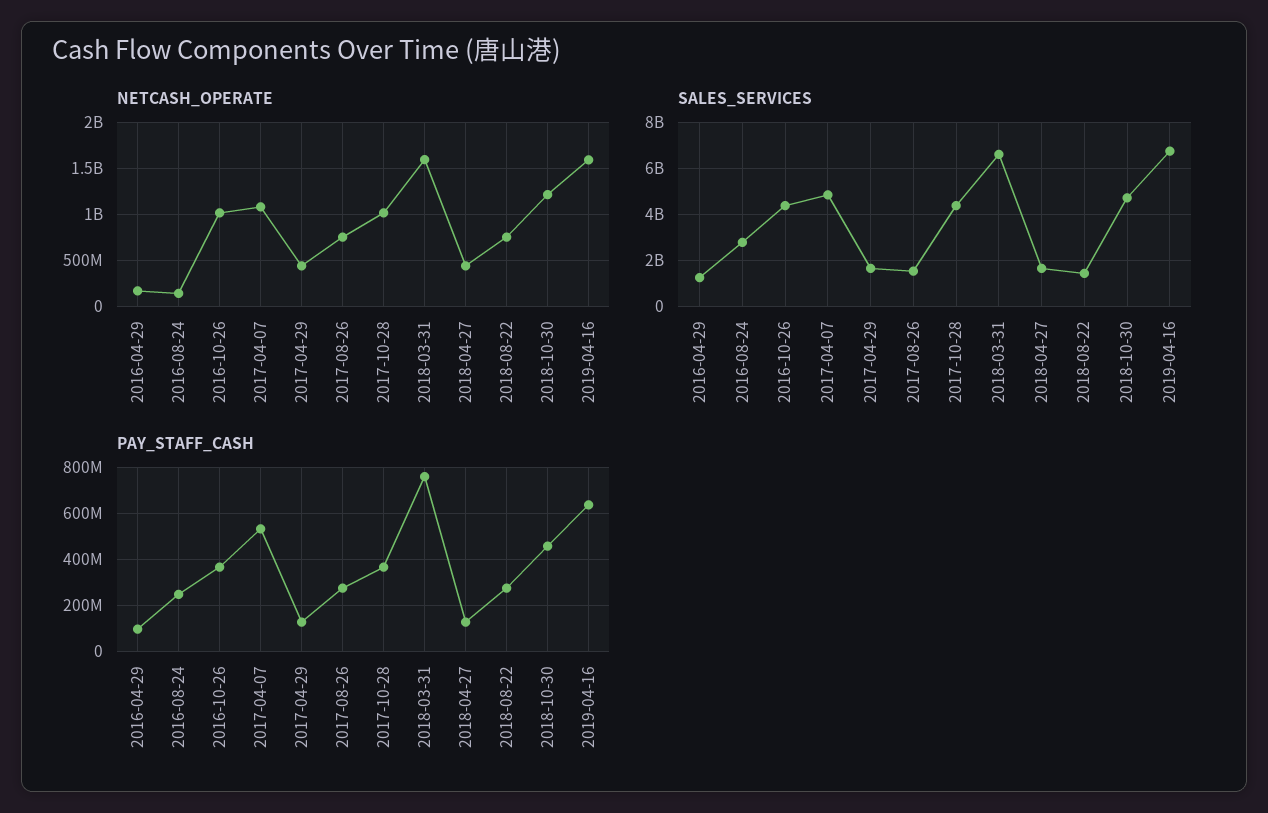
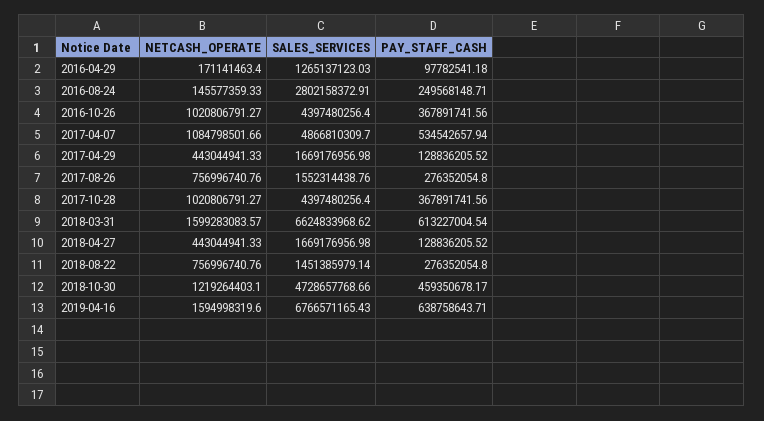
PAY_STAFF_CASH, 2018-03-31: 750000000 -> 613227004.54

